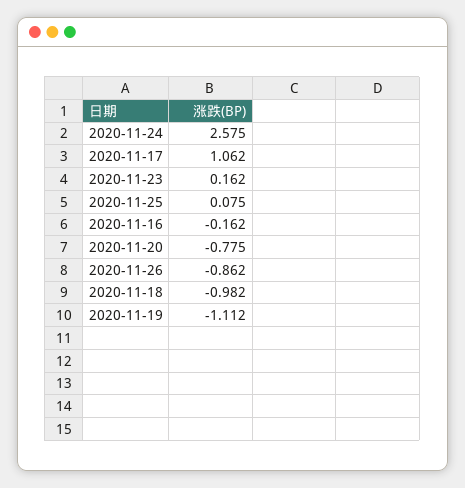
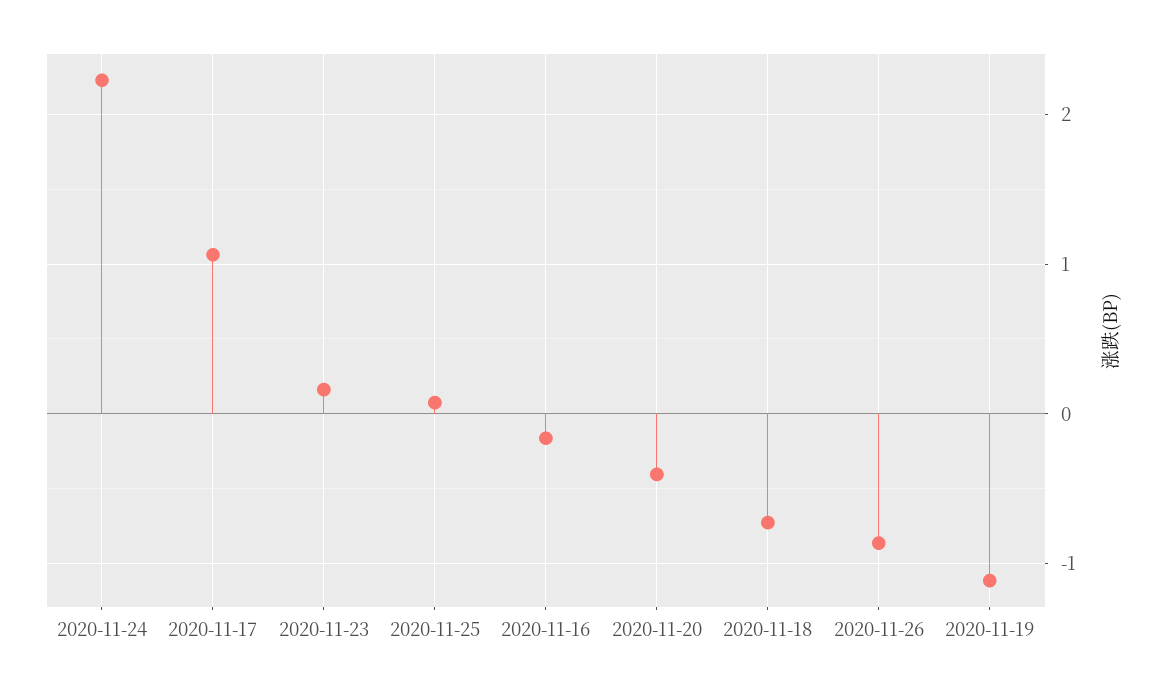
2020-11-24: 2.575 -> 2.2
2020-11-20: -0.775 -> -0.4
2020-11-18: -0.982 -> -0.7

